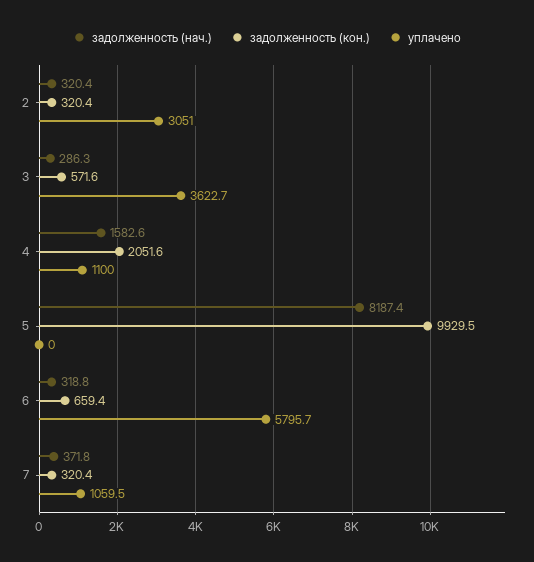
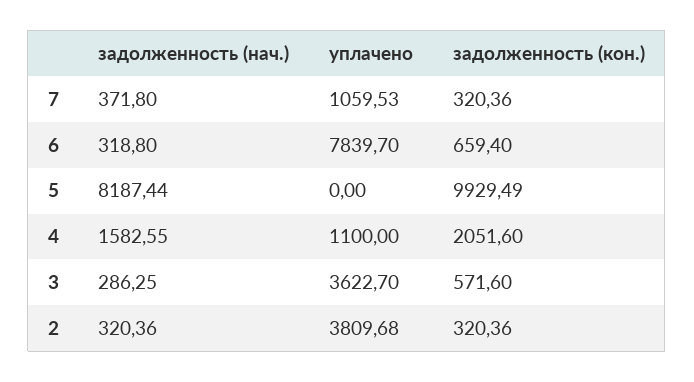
уплачено, 2: 3051 -> 3809.68
уплачено, 6: 5795.7 -> 7839.7

